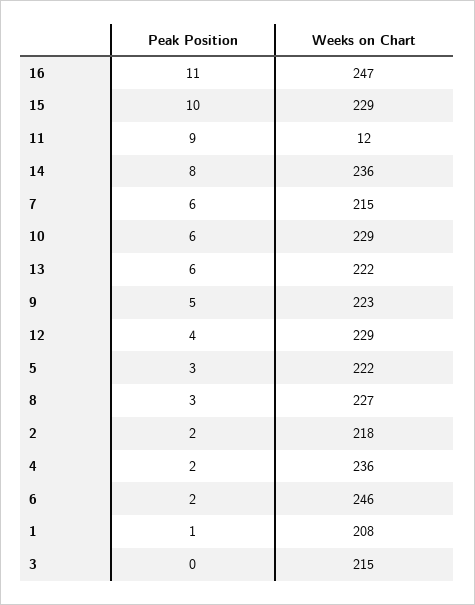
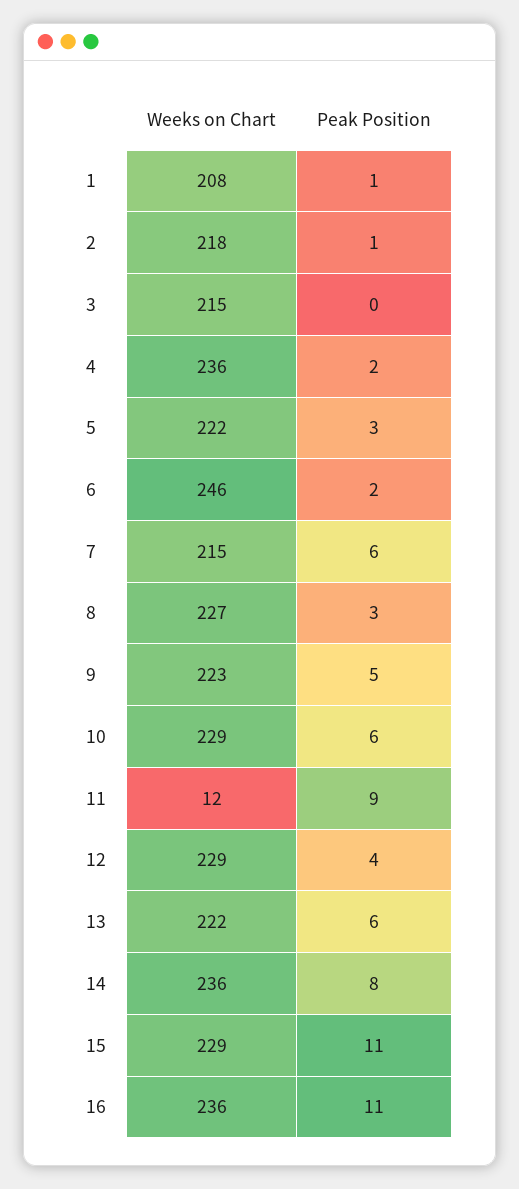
Weeks on Chart, 16: 247 -> 236
Peak Position, 15: 10 -> 11
Peak Position, 2: 2 -> 1

